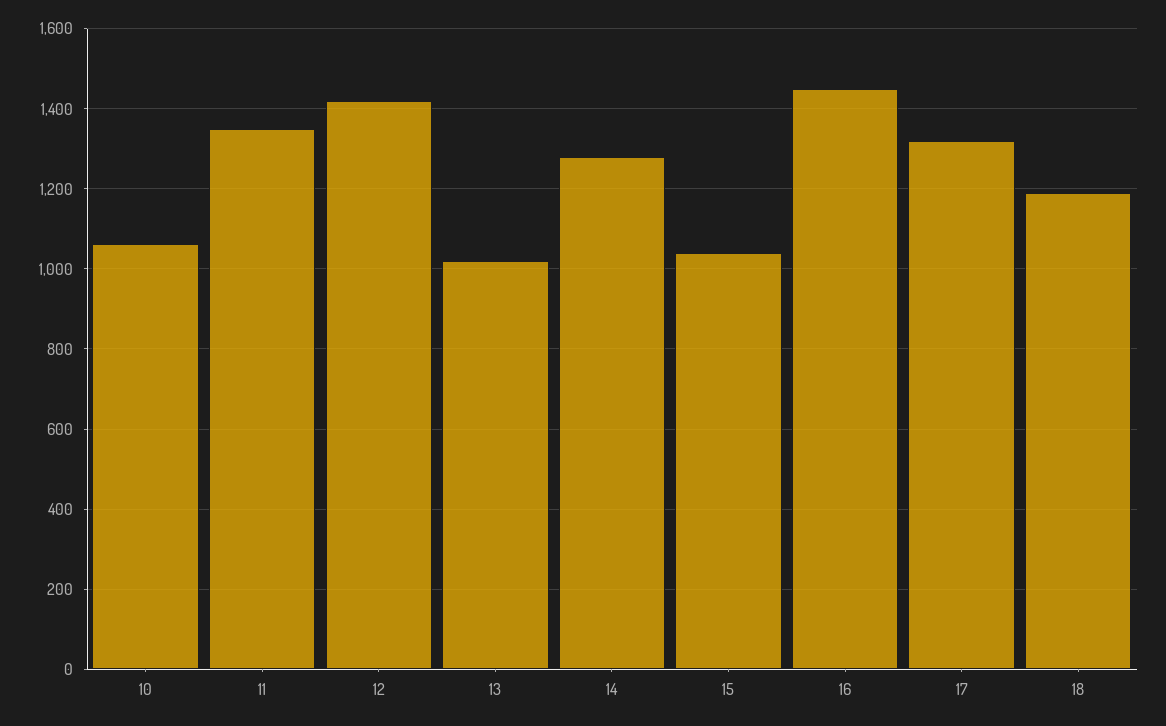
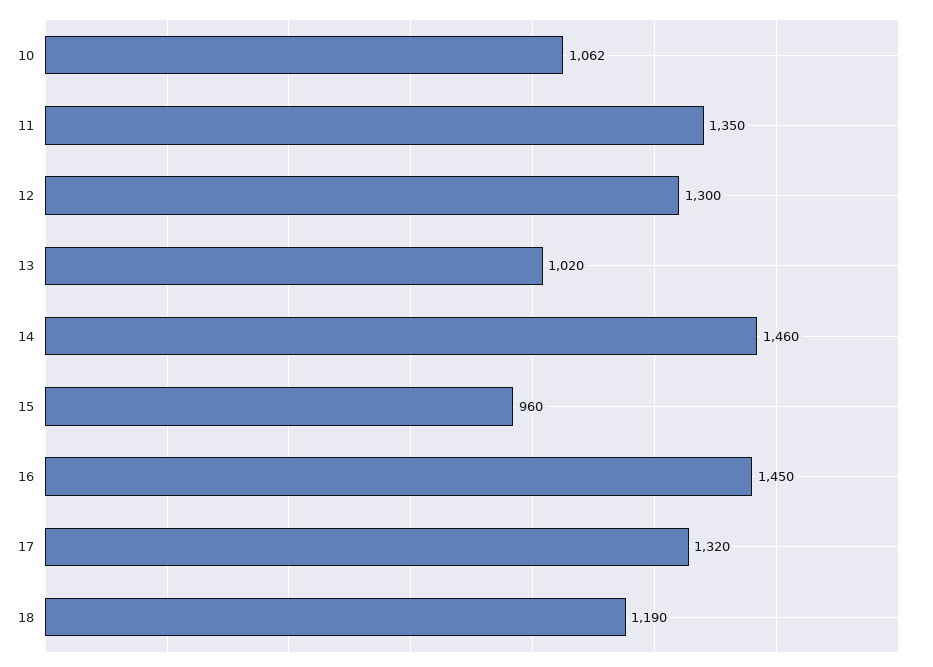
12: 1420 -> 1300
14: 1280 -> 1460
15: 1040 -> 960

